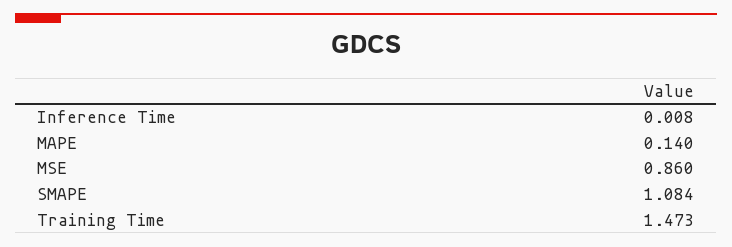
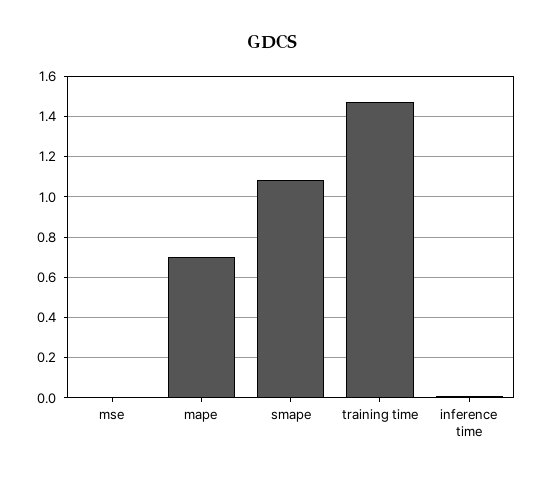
MAPE: 0.14 -> 0.7
MSE: 0.86 -> 0

